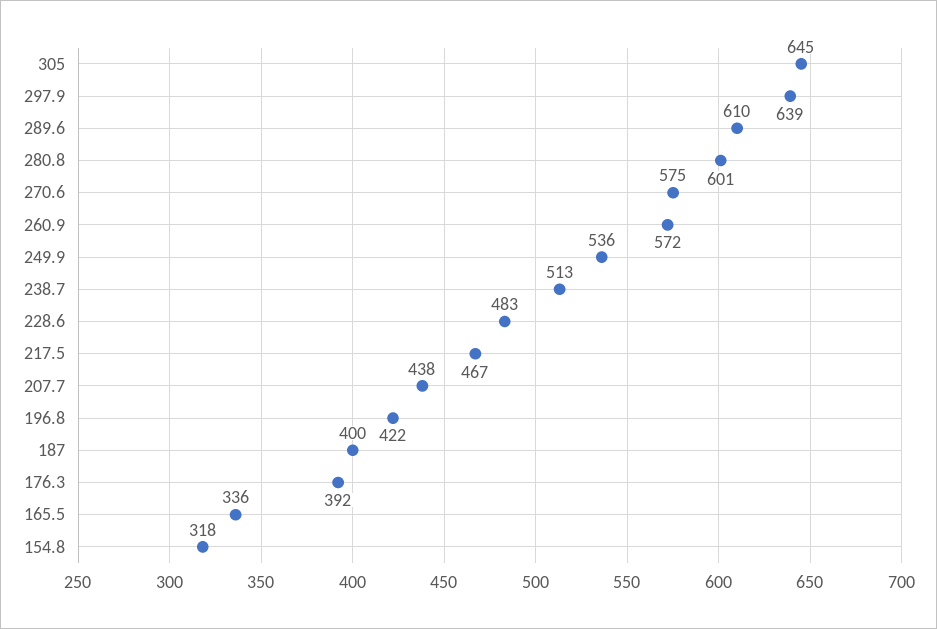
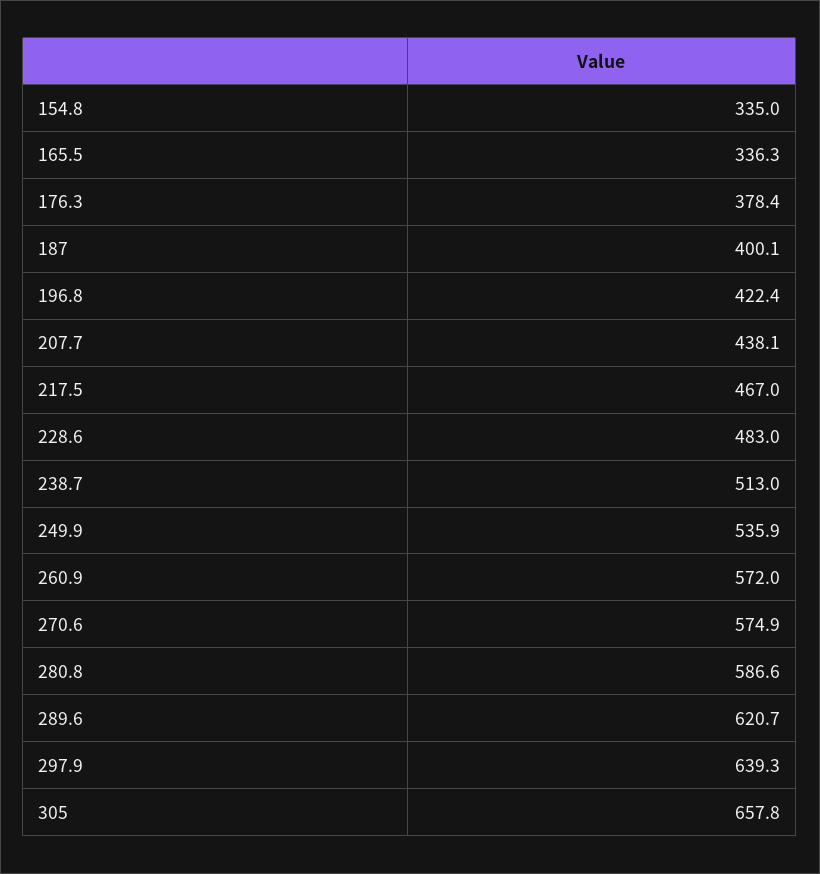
305: 645 -> 657.8
289.6: 610 -> 620.7
280.8: 601 -> 586.6
176.3: 392 -> 378.4
154.8: 318 -> 335

